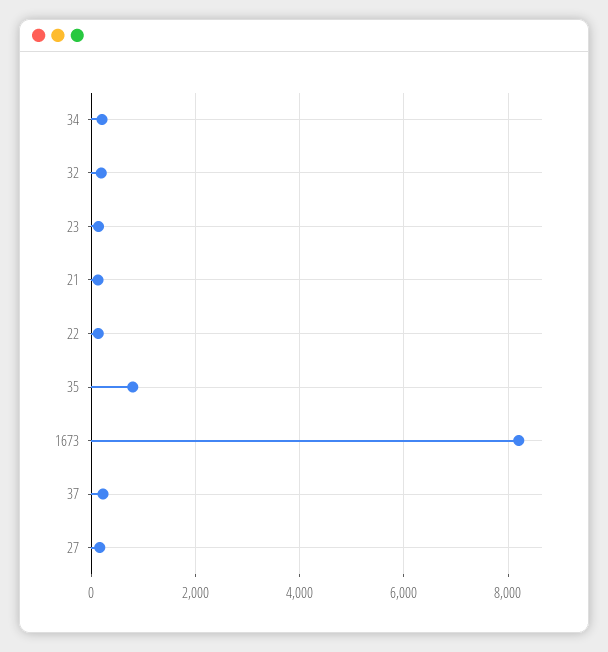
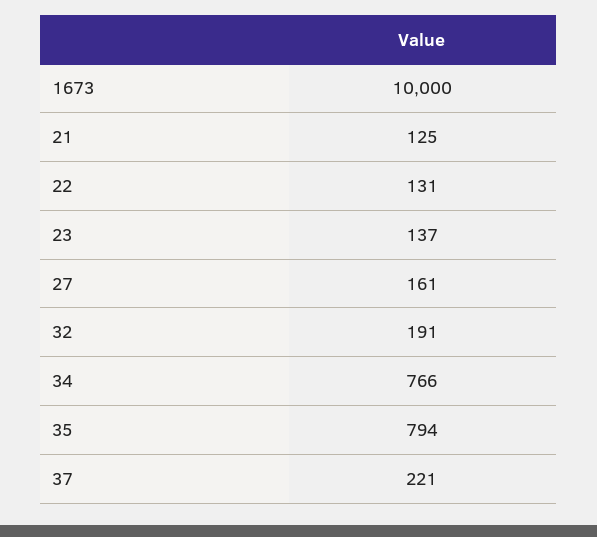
34: 200 -> 766
1673: 8200 -> 10000

